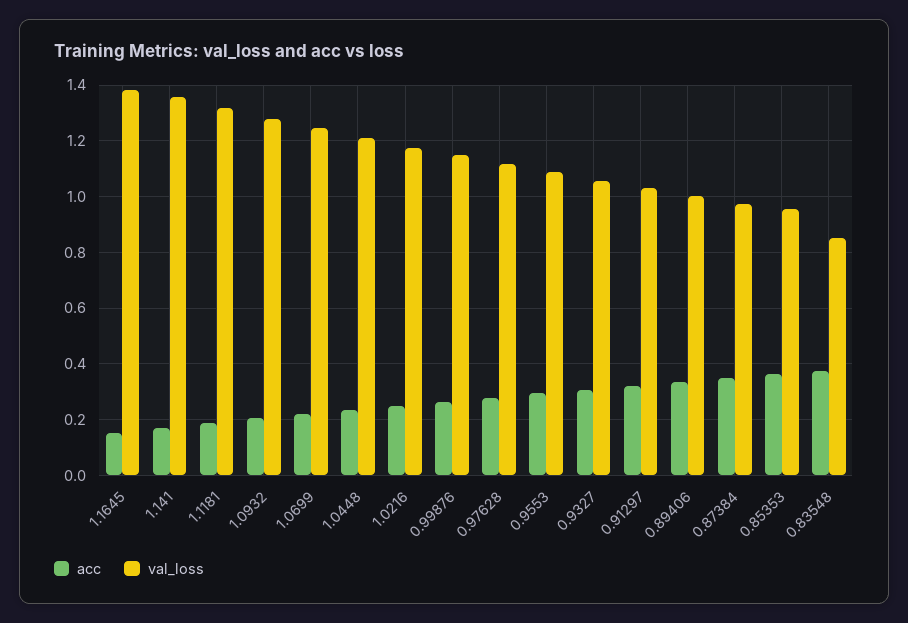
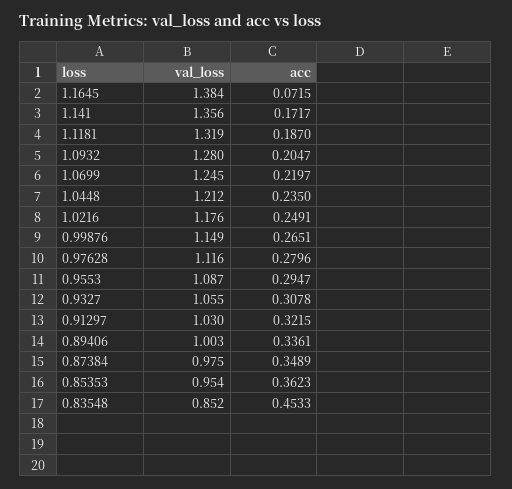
acc, 1.1645: 0.15 -> 0.0715
acc, 0.83548: 0.375 -> 0.4533

